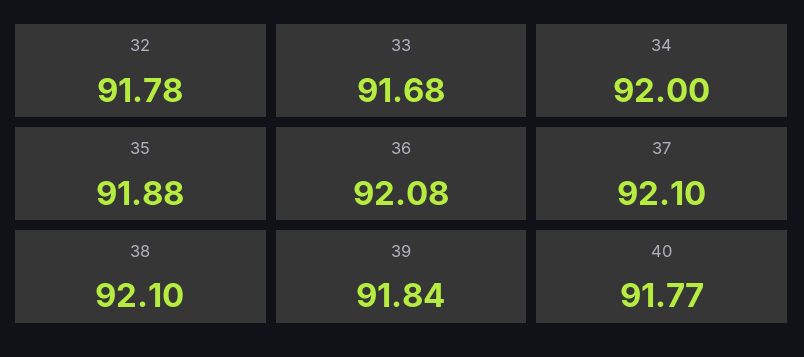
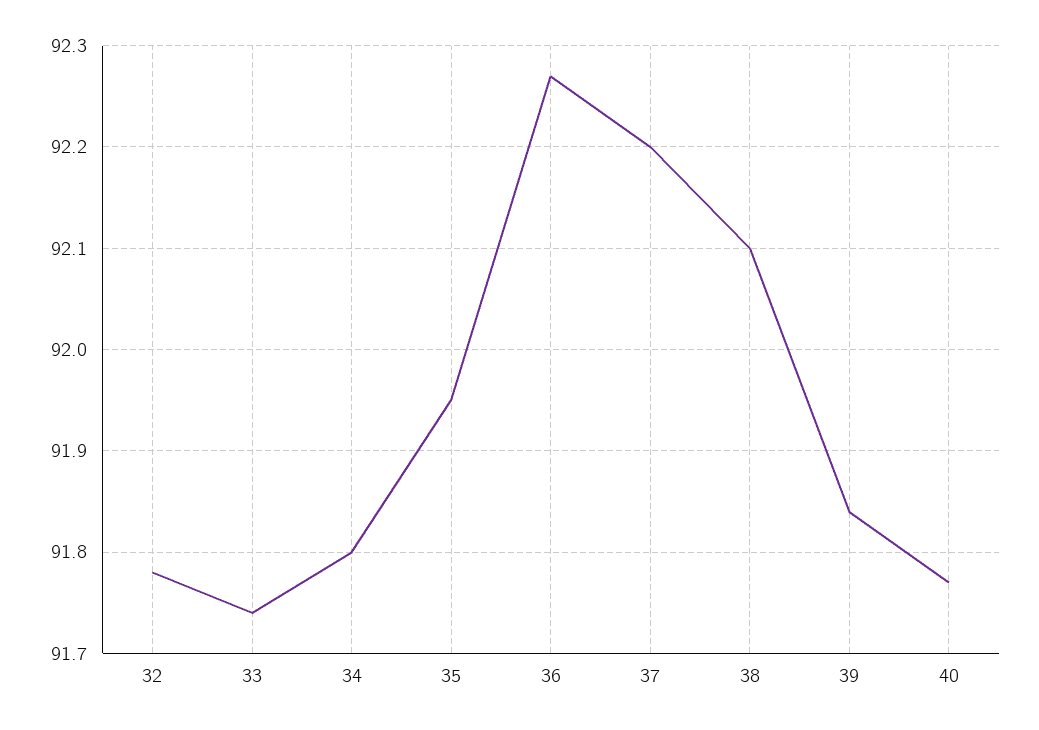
33: 91.68 -> 91.74
34: 92 -> 91.8
35: 91.88 -> 91.95
36: 92.08 -> 92.27
37: 92.1 -> 92.2

